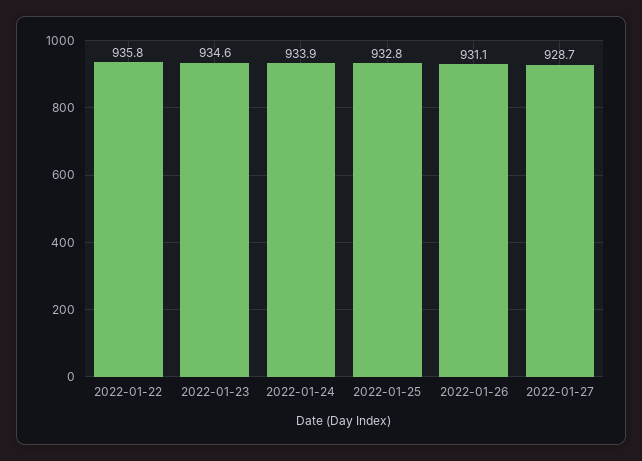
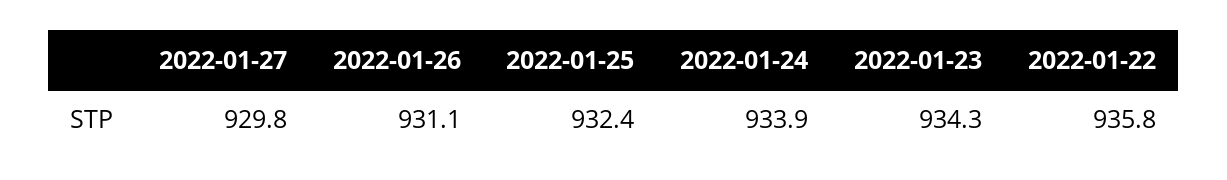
2022-01-23: 934.6 -> 934.3
2022-01-25: 932.8 -> 932.4
2022-01-27: 928.7 -> 929.8

